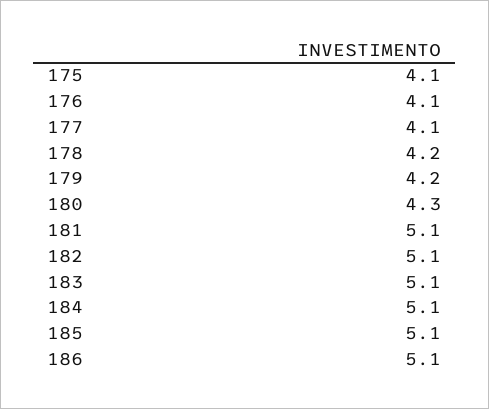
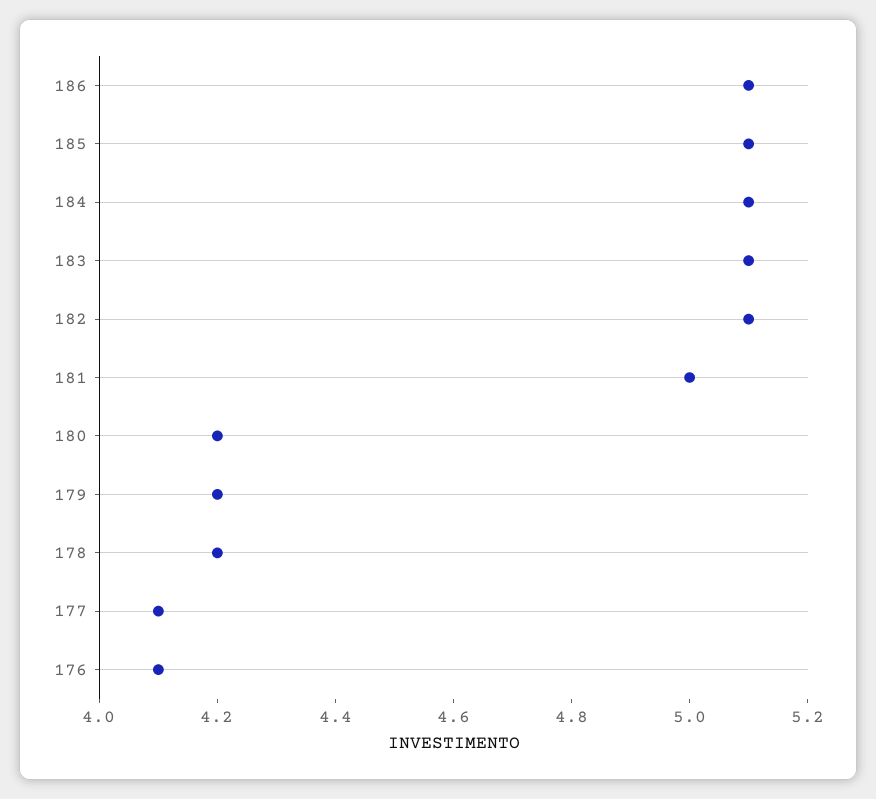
175: 4.1 -> none
180: 4.3 -> 4.2
181: 5.1 -> 5

